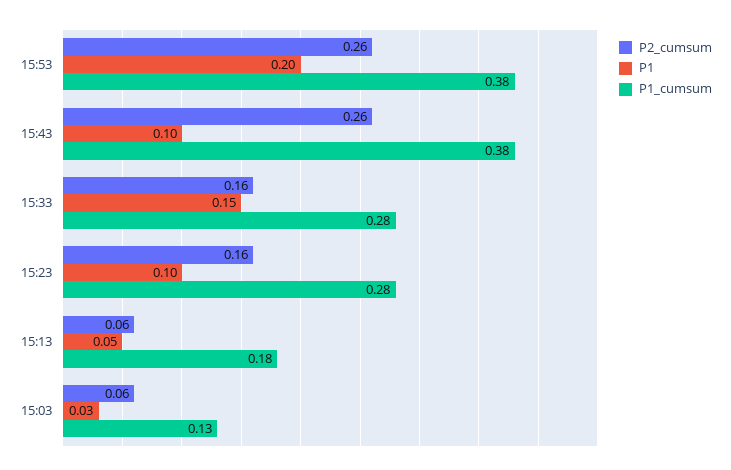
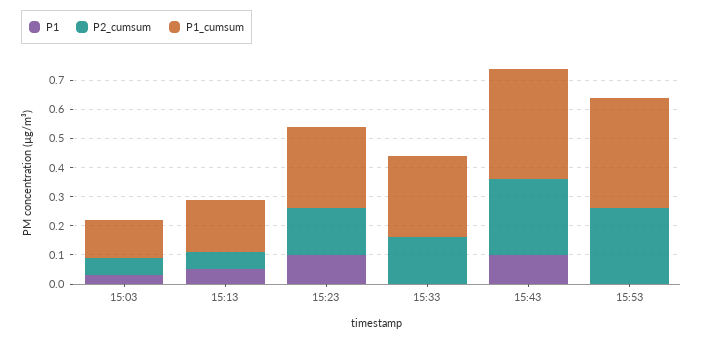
P1, 15:53: 0.2 -> 0
P1, 15:33: 0.15 -> 0

